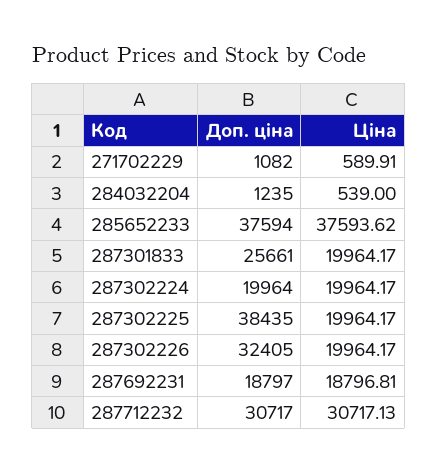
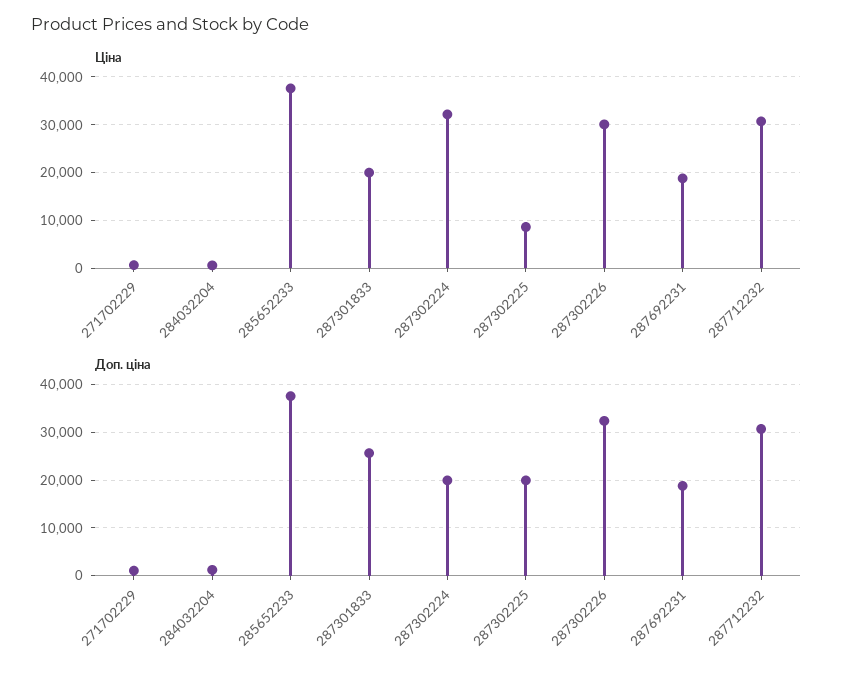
Ціна, 287302224: 19964.17 -> 32000
Доп. ціна, 287302225: 38435 -> 20000
Ціна, 287302225: 19964.17 -> 8000
Ціна, 287302226: 19964.17 -> 30000

